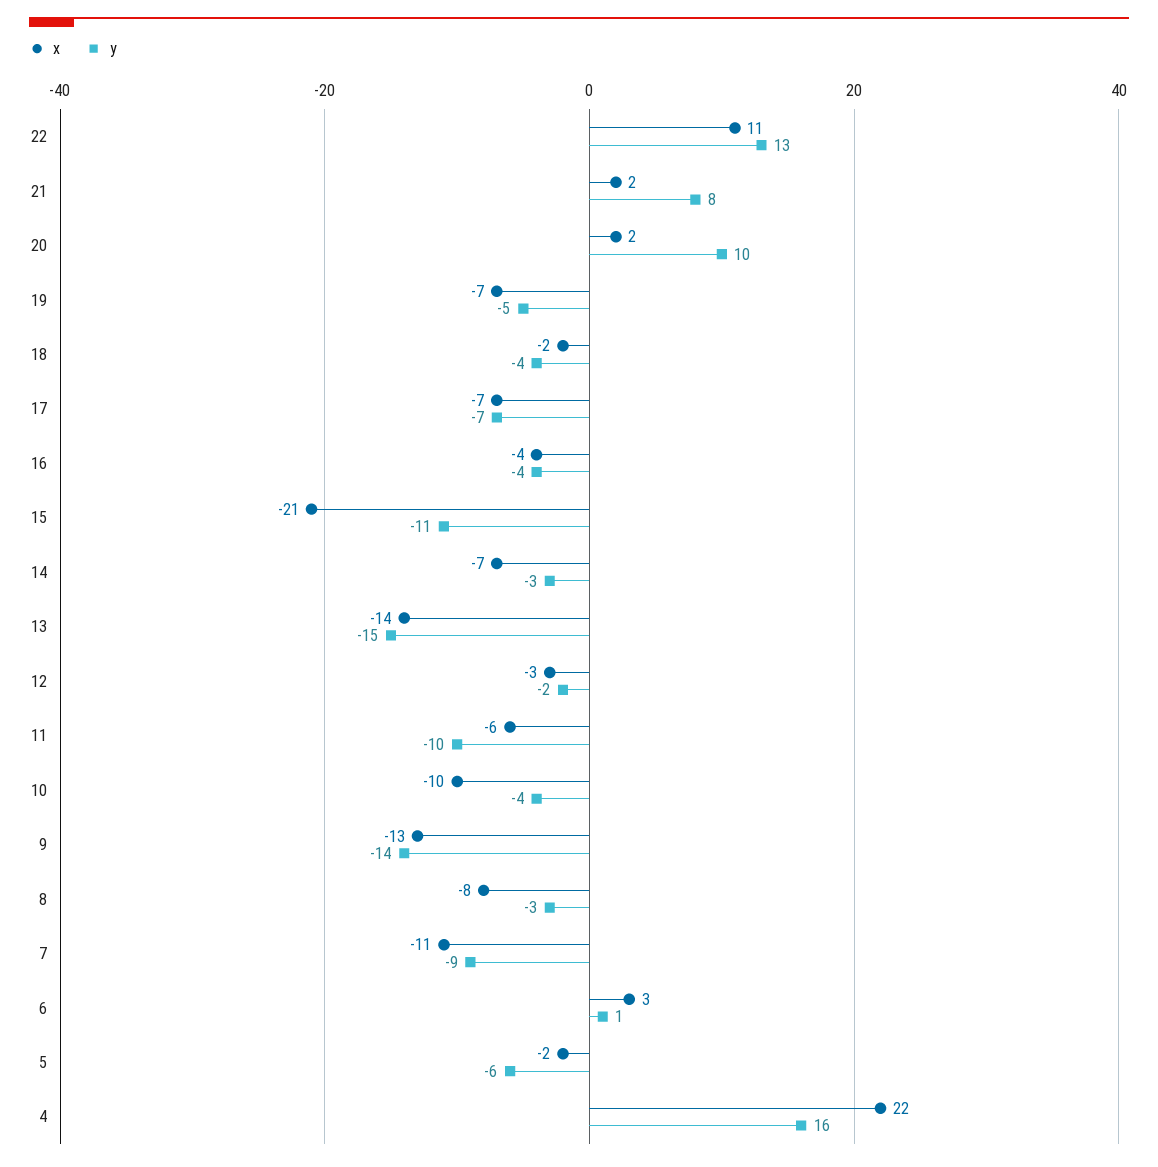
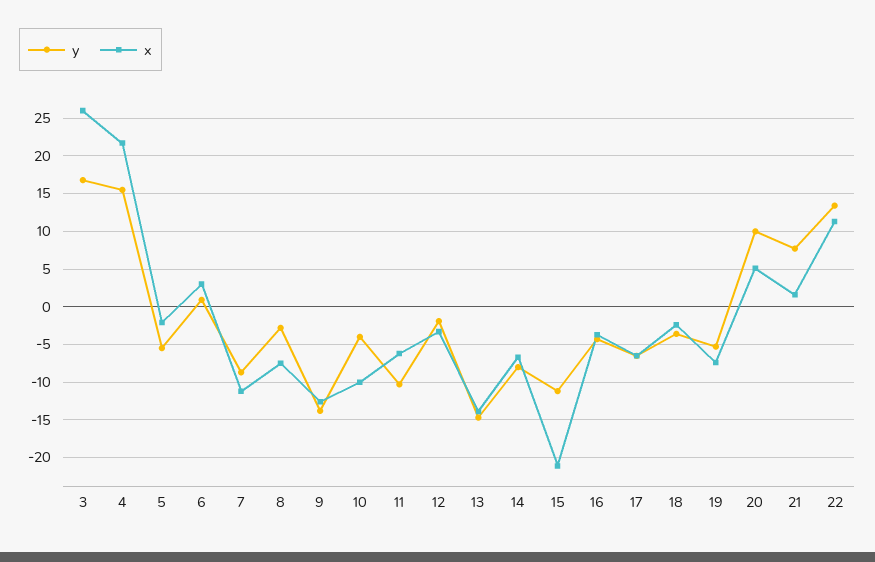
x, 20: 2 -> 5
y, 14: -3 -> -8
y, 3: none -> 17
x, 3: none -> 26

